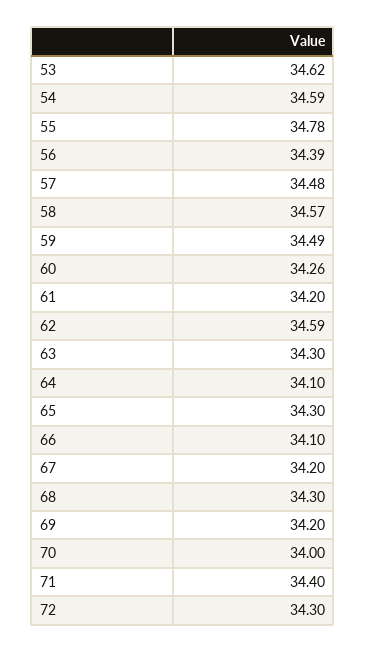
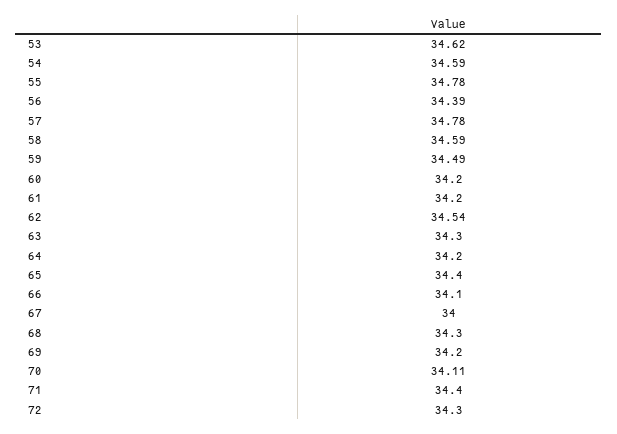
57: 34.48 -> 34.78
58: 34.57 -> 34.59
60: 34.26 -> 34.2
62: 34.59 -> 34.54
64: 34.1 -> 34.2
65: 34.3 -> 34.4
67: 34.2 -> 34
70: 34 -> 34.11

